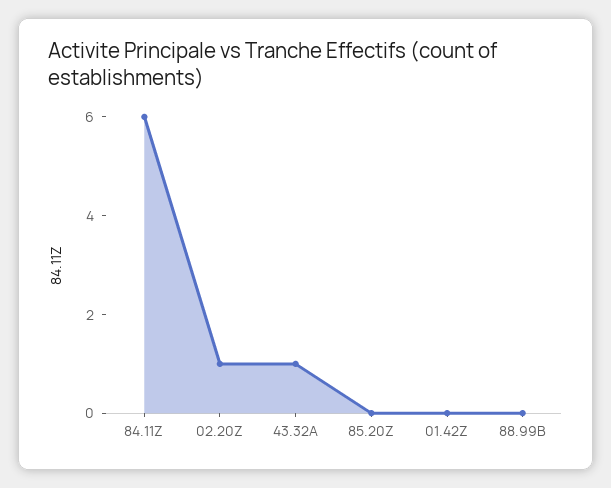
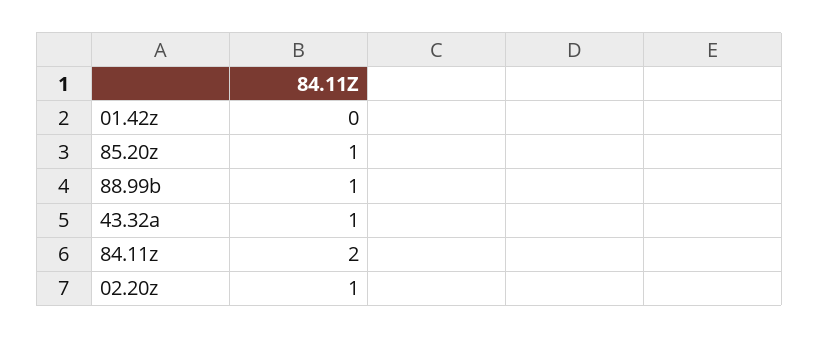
84.11Z: 6 -> 2
85.20Z: 0 -> 1
88.99B: 0 -> 1

